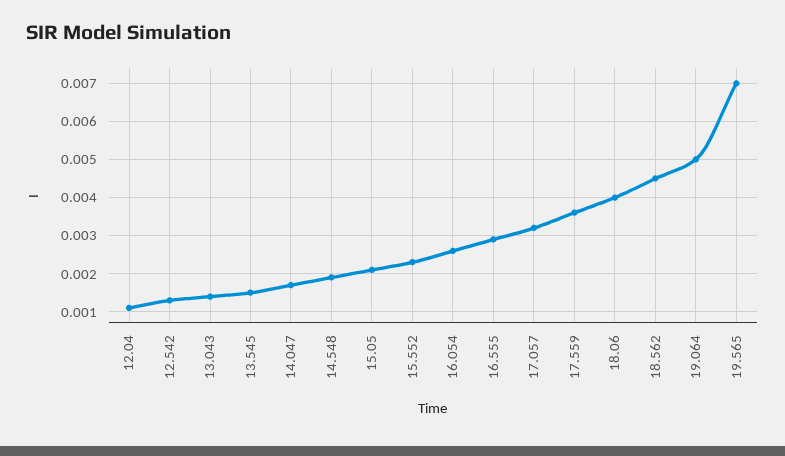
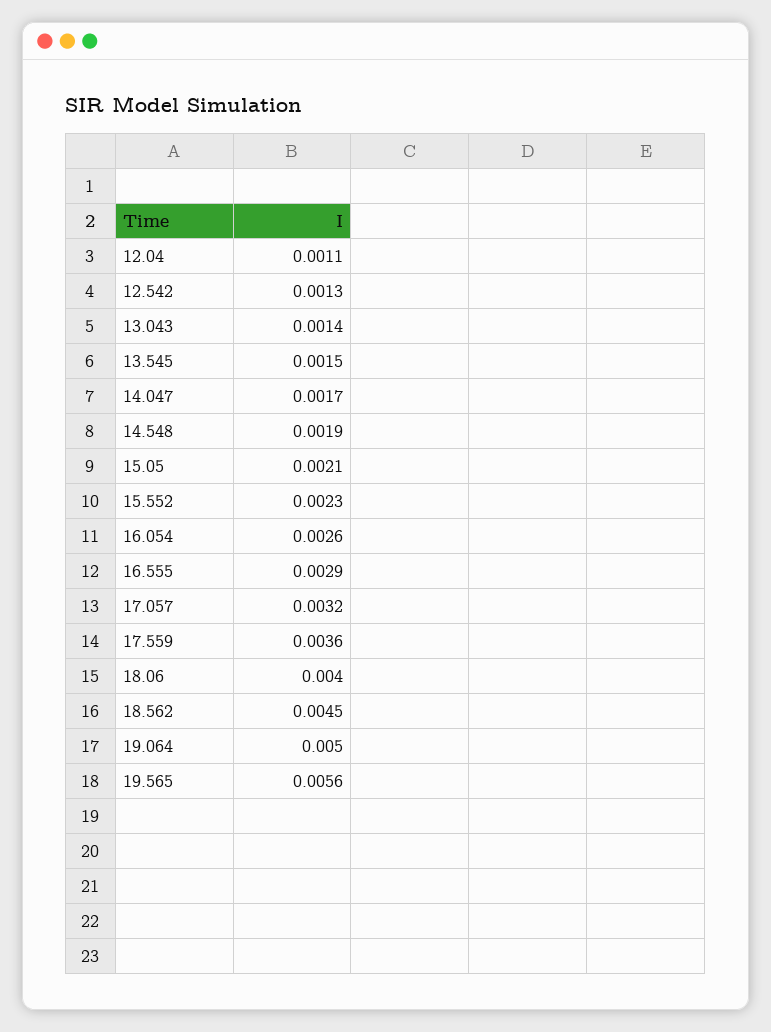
19.565: 0.007 -> 0.0056

